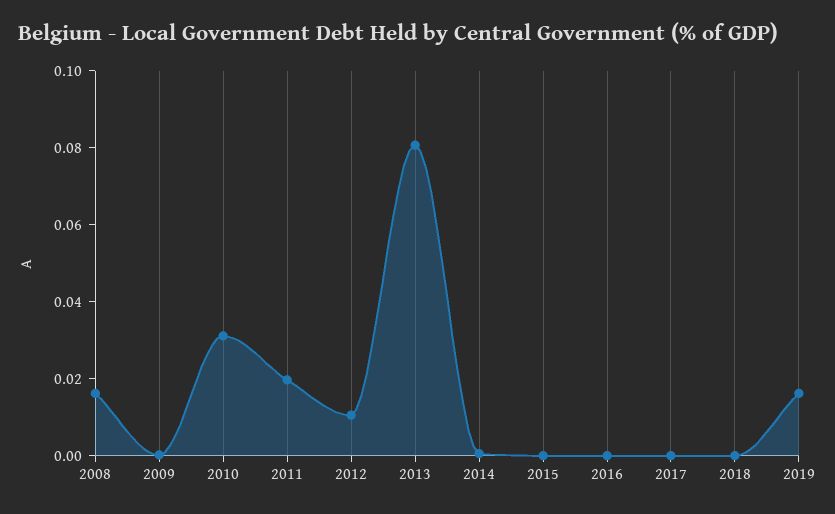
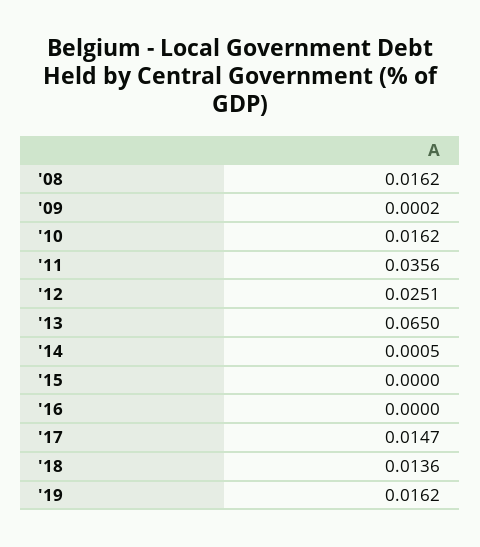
2010: 0.03 -> 0.0162
2011: 0.02 -> 0.0356
2012: 0.01 -> 0.0251
2013: 0.08 -> 0.065
2017: 0 -> 0.0147
2018: 0 -> 0.0136

